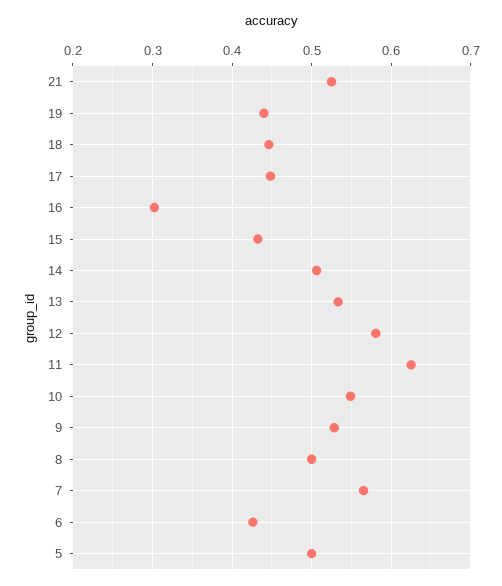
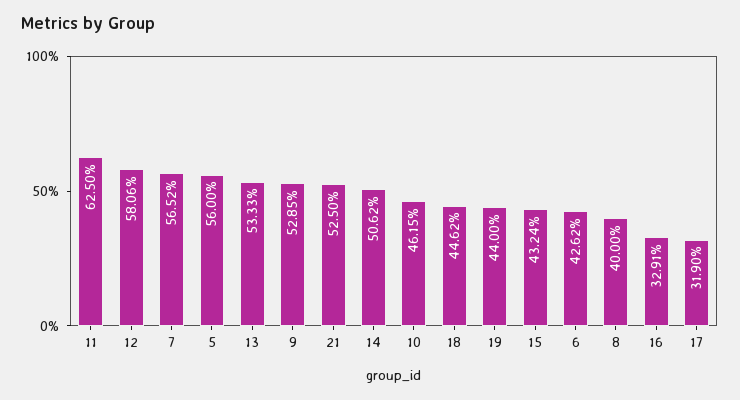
17: 0.45 -> 0.319
16: 0.3 -> 0.3291
10: 0.55 -> 0.4615
8: 0.5 -> 0.4
5: 0.5 -> 0.56

